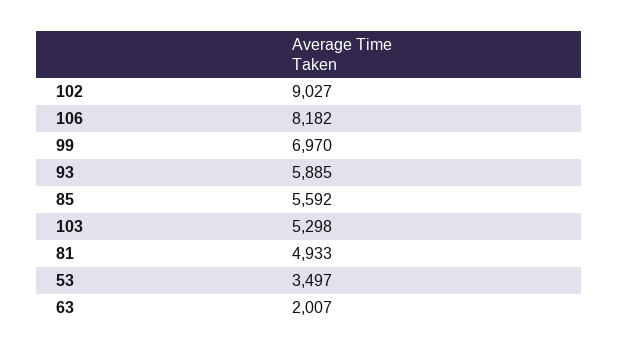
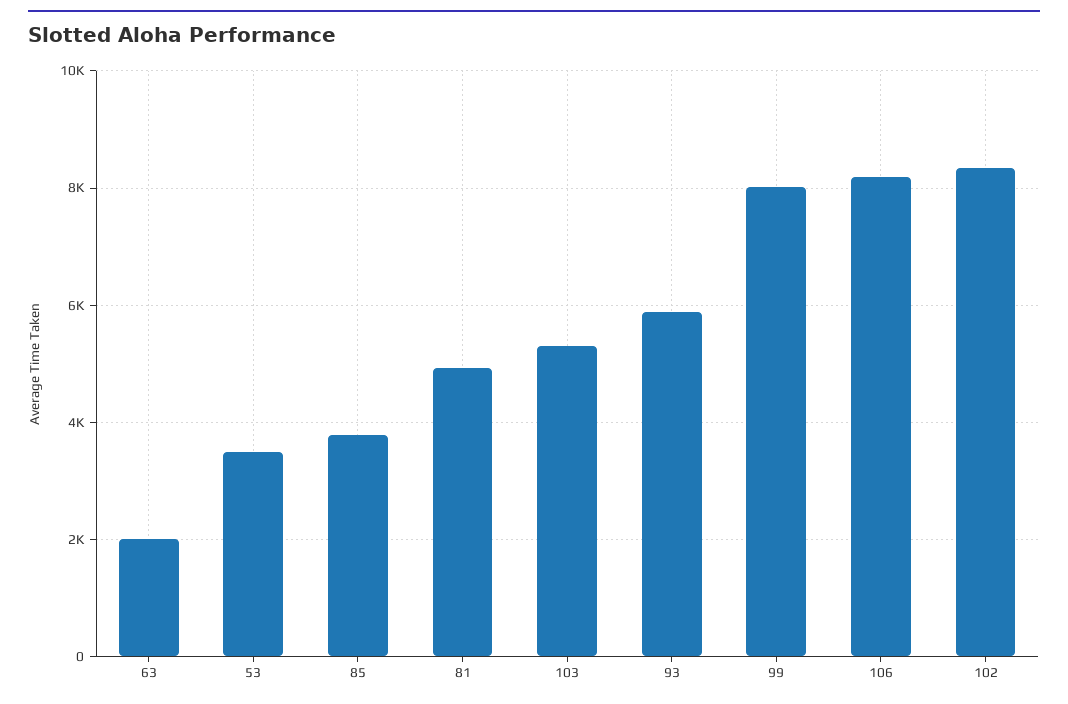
102: 9027 -> 8400
99: 6970 -> 8000
85: 5592 -> 3800

